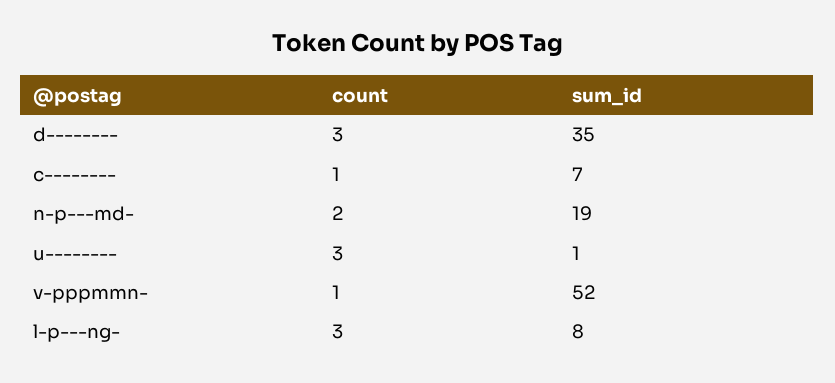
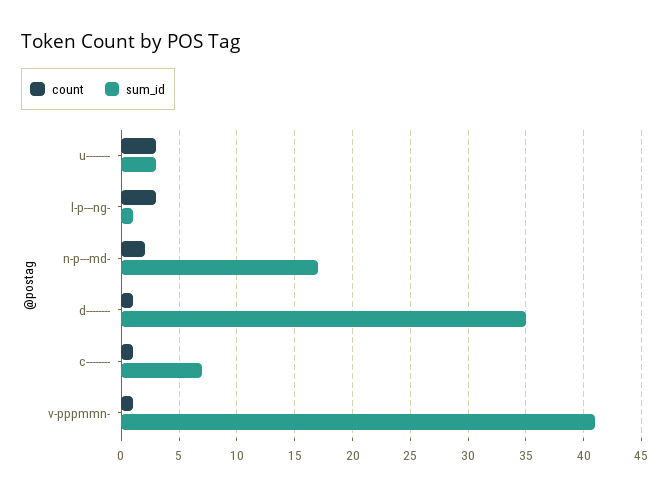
count, d--------: 3 -> 1
sum_id, n-p---md-: 19 -> 17
sum_id, u--------: 1 -> 3
sum_id, v-pppmmn-: 52 -> 41
sum_id, l-p---ng-: 8 -> 1

